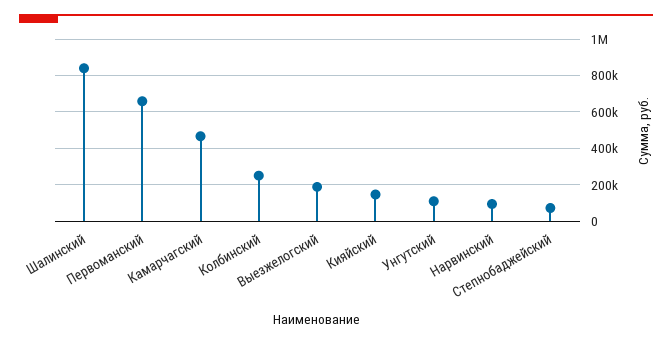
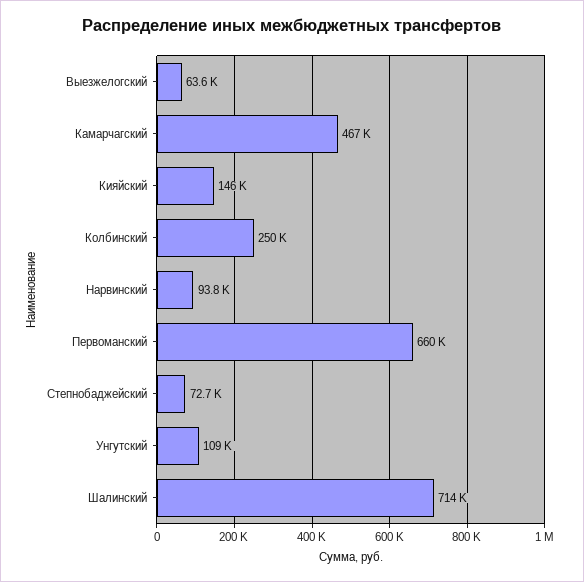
Шалинский: 850000 -> 714000
Выезжелогский: 200000 -> 63600

